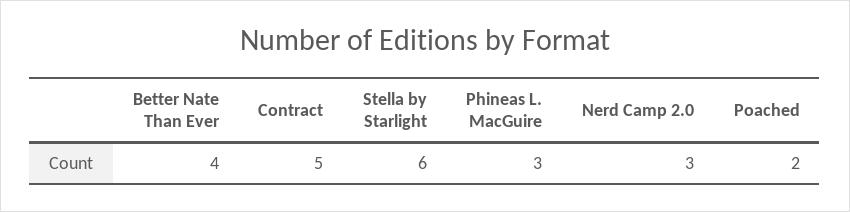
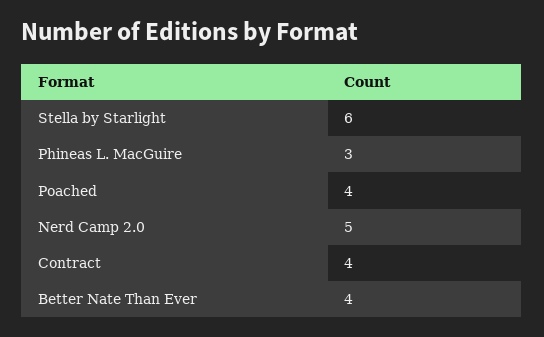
Contract: 5 -> 4
Nerd Camp 2.0: 3 -> 5
Poached: 2 -> 4

